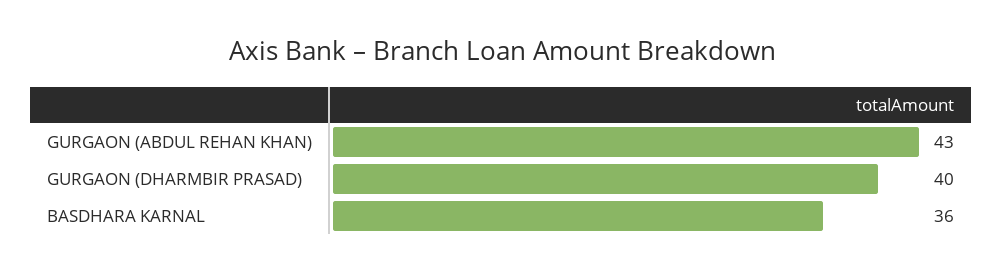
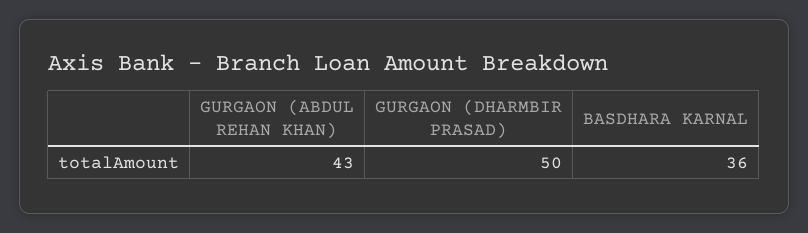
GURGAON (DHARMBIR PRASAD): 40 -> 50

